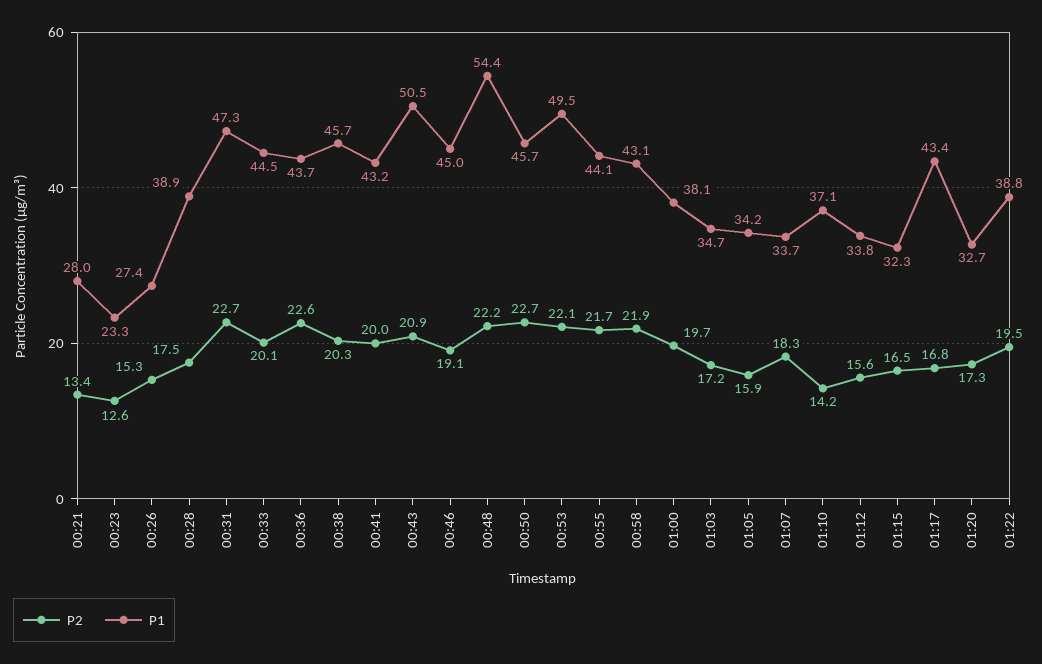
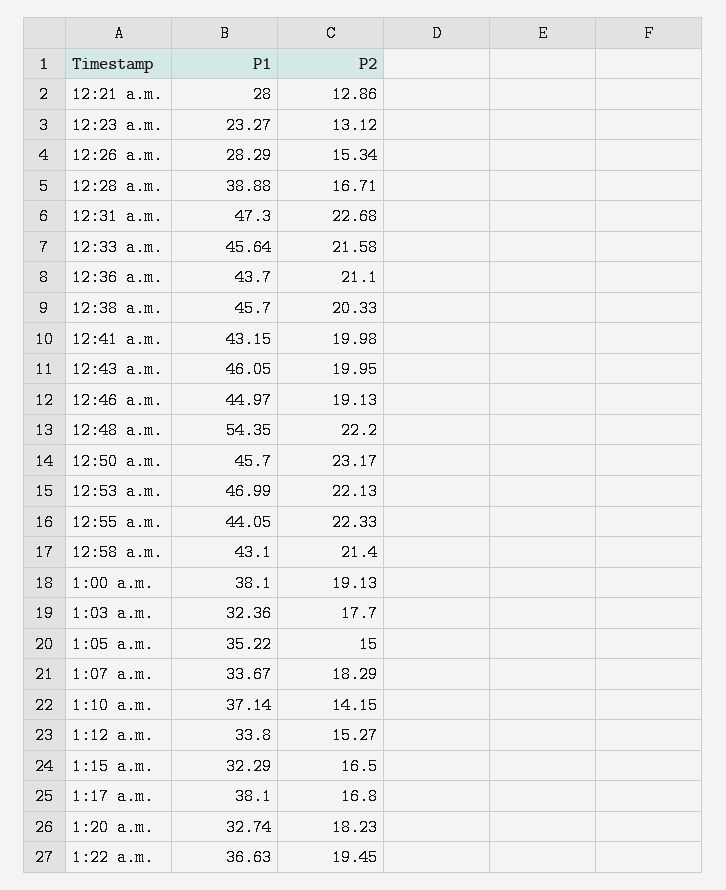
P2, 00:21: 13.4 -> 12.86
P2, 00:23: 12.6 -> 13.12
P1, 00:26: 27.4 -> 28.29
P2, 00:28: 17.5 -> 16.71
P2, 00:33: 20.1 -> 21.58
P1, 00:33: 44.5 -> 45.64
P2, 00:36: 22.6 -> 21.1
P2, 00:43: 20.9 -> 19.95
P1, 00:43: 50.5 -> 46.05
P2, 00:50: 22.7 -> 23.17
P1, 00:53: 49.5 -> 46.99
P2, 00:55: 21.7 -> 22.33
P2, 00:58: 21.9 -> 21.4
P2, 01:00: 19.7 -> 19.13
P2, 01:03: 17.2 -> 17.7
P1, 01:03: 34.7 -> 32.36
P2, 01:05: 15.9 -> 15
P1, 01:05: 34.2 -> 35.22
P2, 01:12: 15.6 -> 15.27
P1, 01:17: 43.4 -> 38.1
P2, 01:20: 17.3 -> 18.23
P1, 01:22: 38.8 -> 36.63

